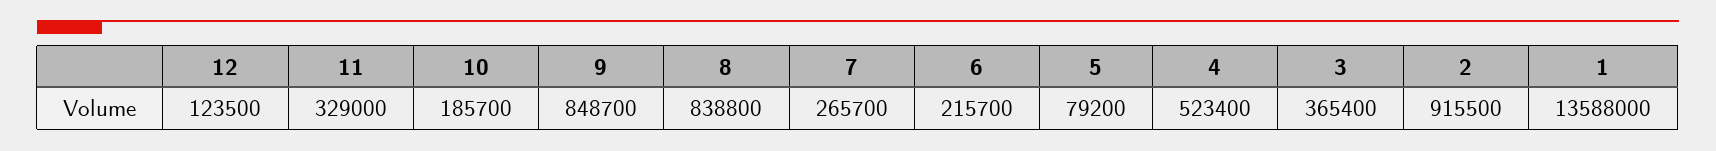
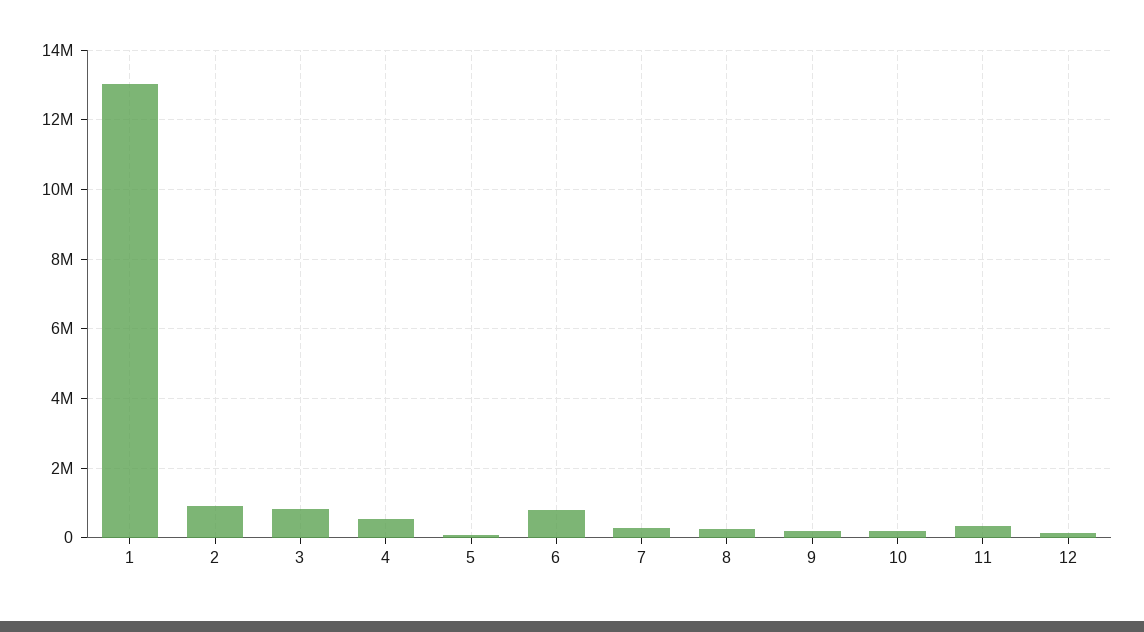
9: 848700 -> 200000
8: 838800 -> 200000
6: 215700 -> 800000
3: 365400 -> 800000
1: 13588000 -> 13000000

